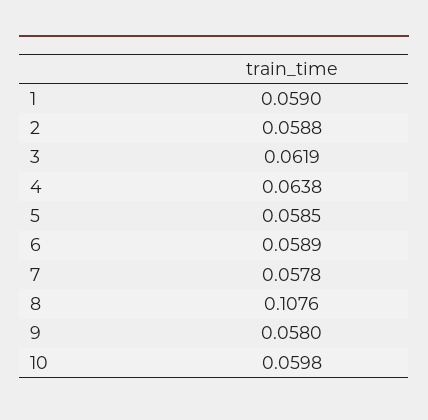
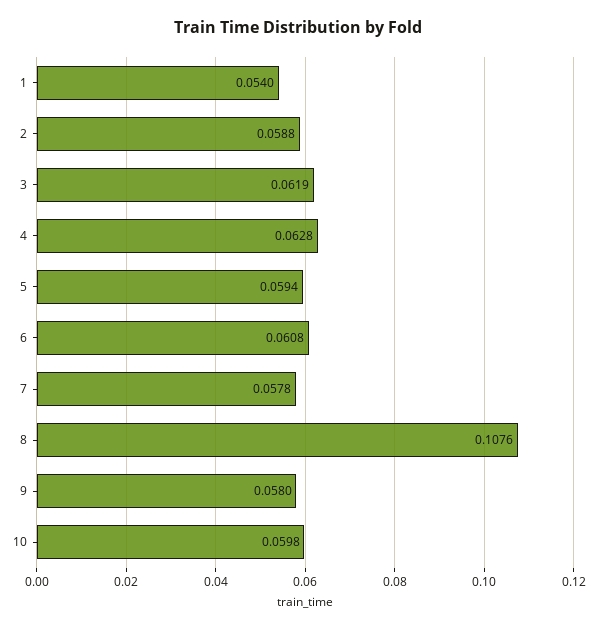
1: 0.059 -> 0.054
4: 0.0638 -> 0.0628
5: 0.0585 -> 0.0594
6: 0.0589 -> 0.0608

